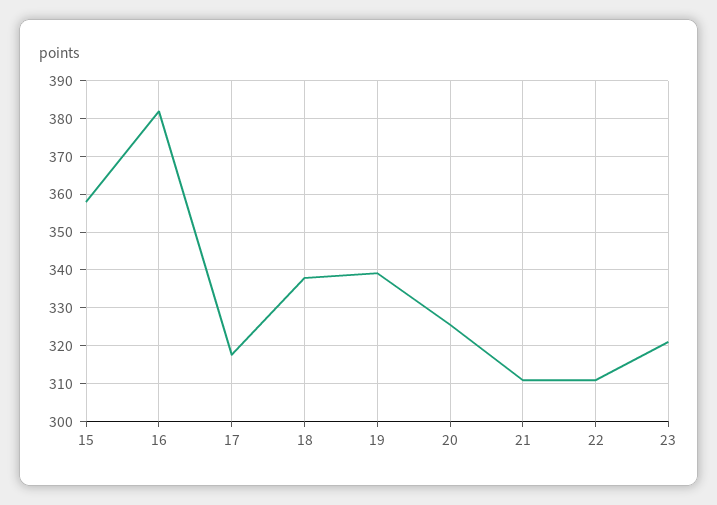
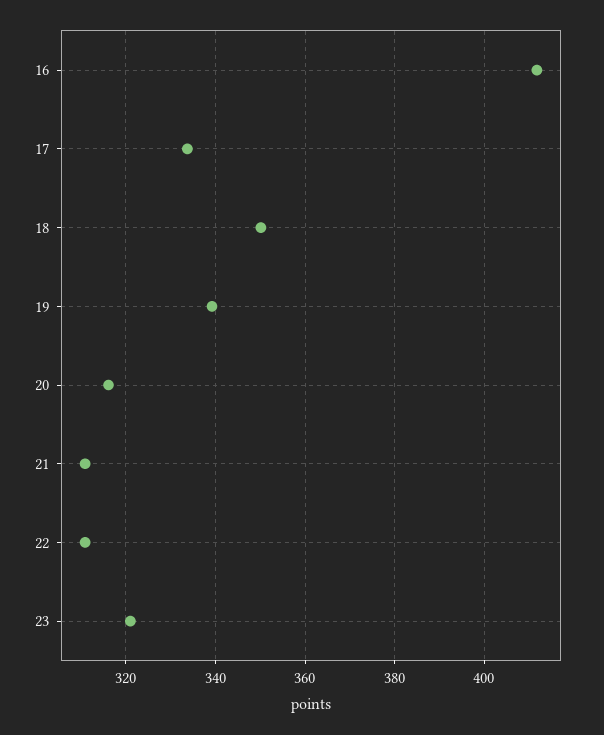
15: 358 -> none
16: 382 -> 412
17: 318 -> 334
18: 338 -> 350
20: 326 -> 316

